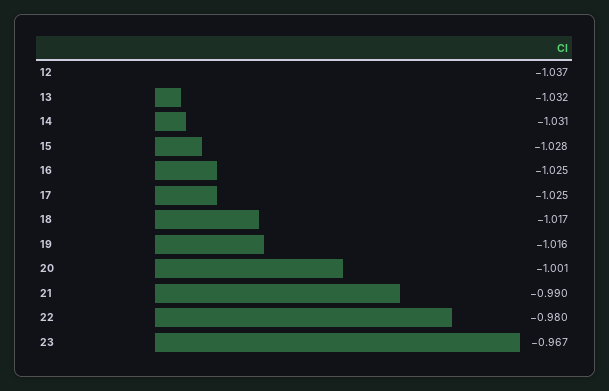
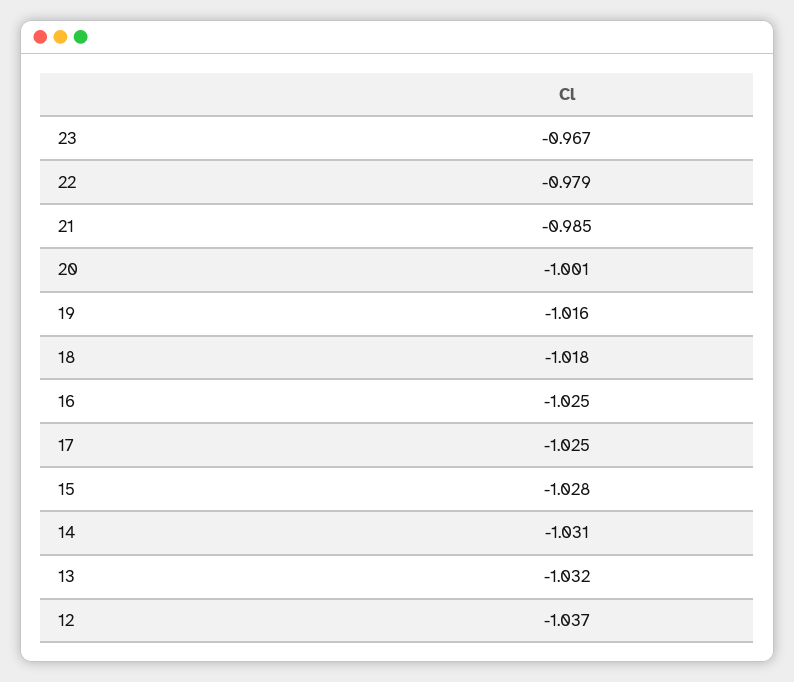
18: -1.017 -> -1.018
21: -0.99 -> -0.985
22: -0.98 -> -0.979

